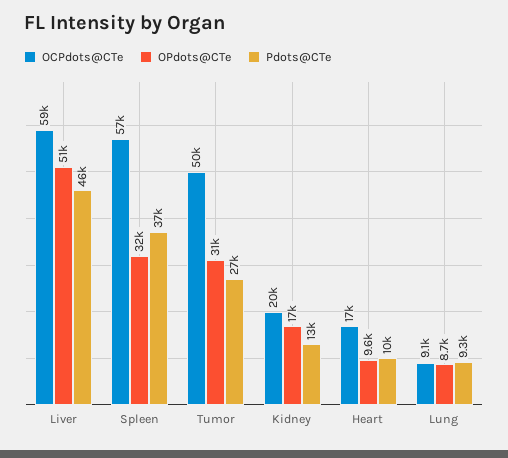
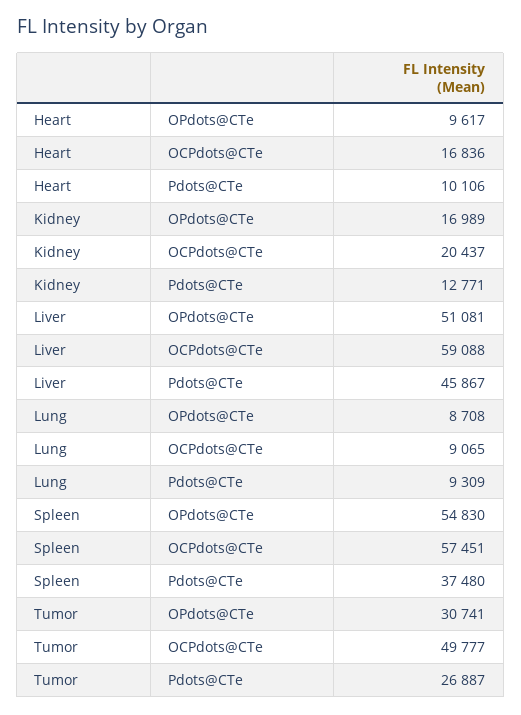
OPdots@CTe, Spleen: 32000 -> 54830

